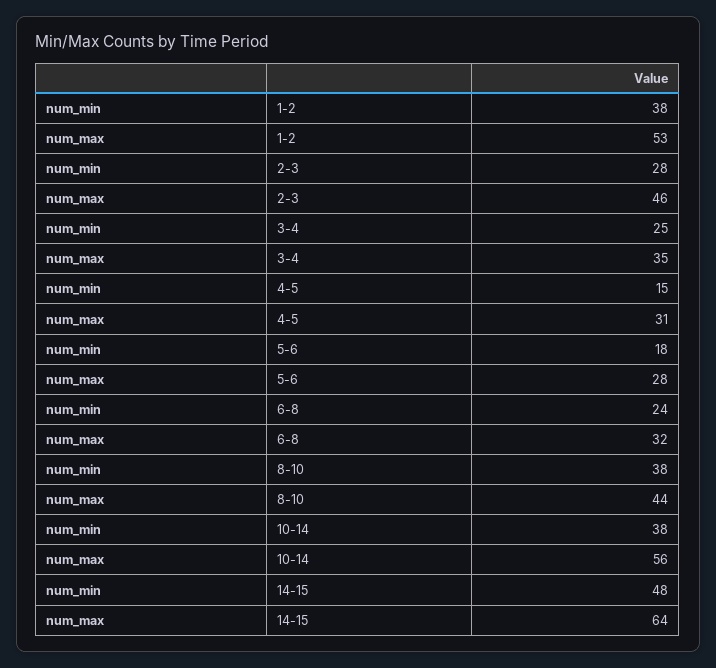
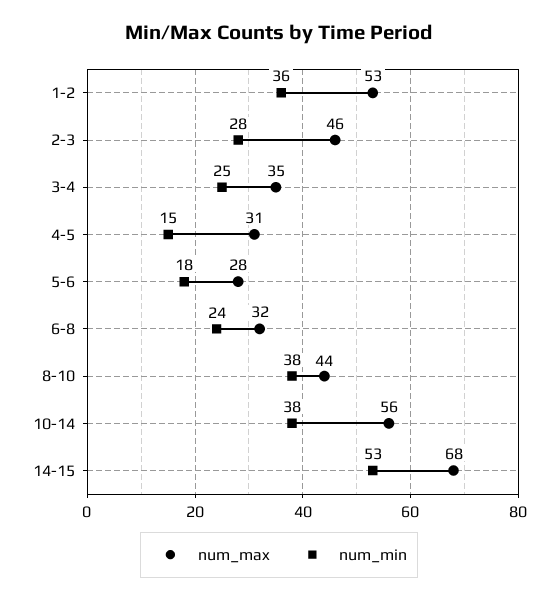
num_min, 1-2: 38 -> 36
num_min, 14-15: 48 -> 53
num_max, 14-15: 64 -> 68

